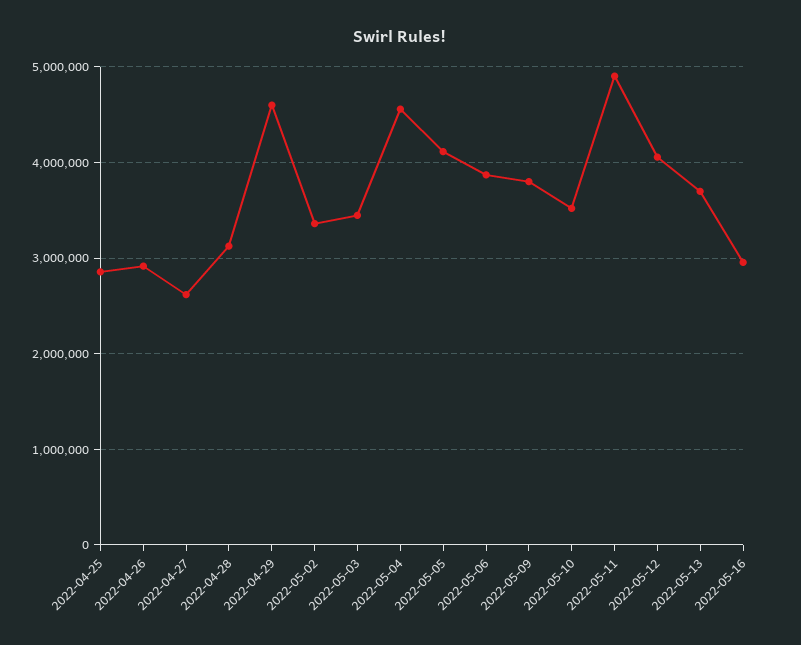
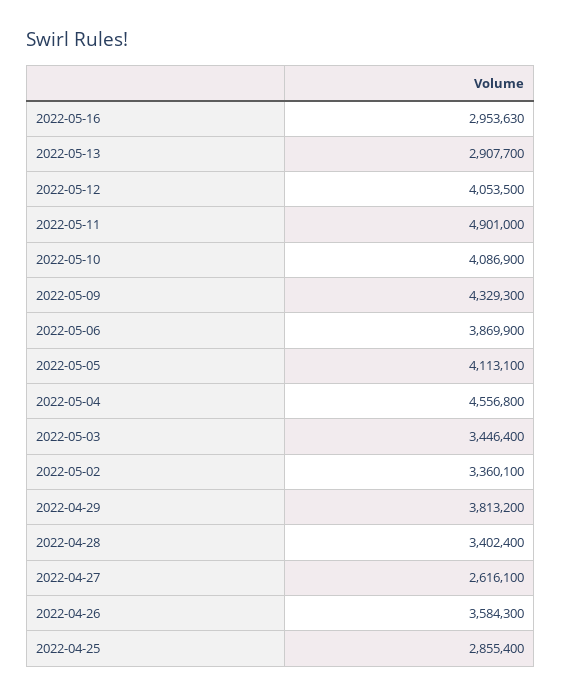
2022-04-26: 2900000 -> 3584300
2022-04-28: 3100000 -> 3402400
2022-04-29: 4600000 -> 3813200
2022-05-09: 3800000 -> 4329300
2022-05-10: 3500000 -> 4086900
2022-05-13: 3700000 -> 2907700

